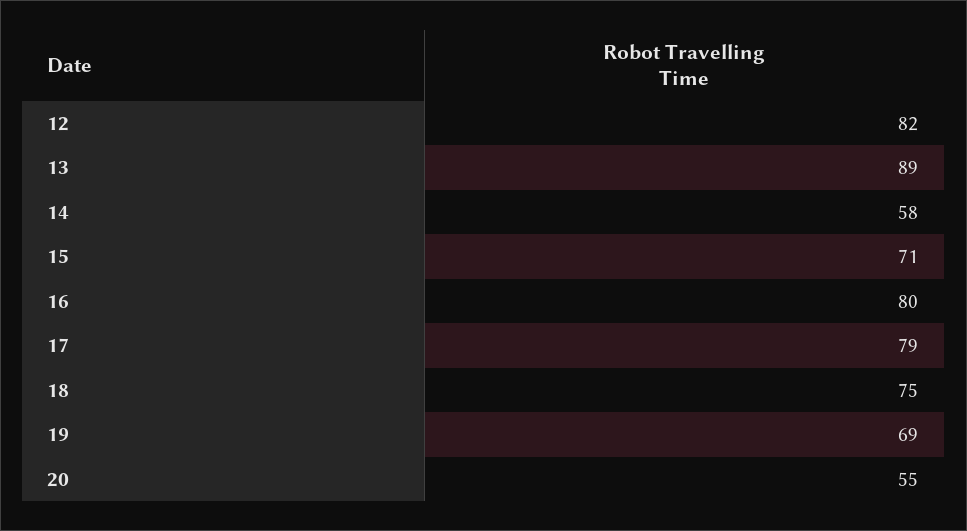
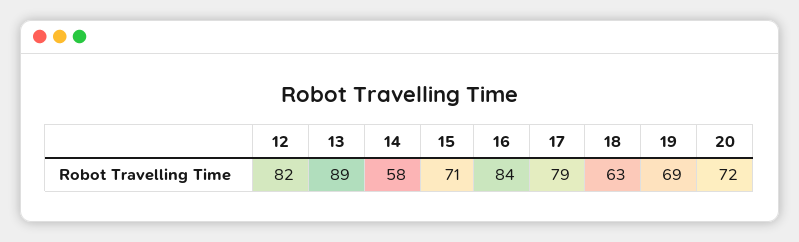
16: 80 -> 84
18: 75 -> 63
20: 55 -> 72

